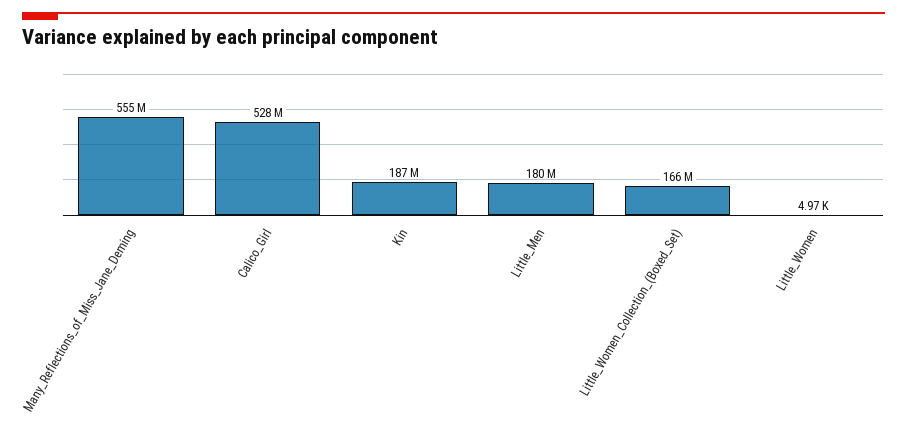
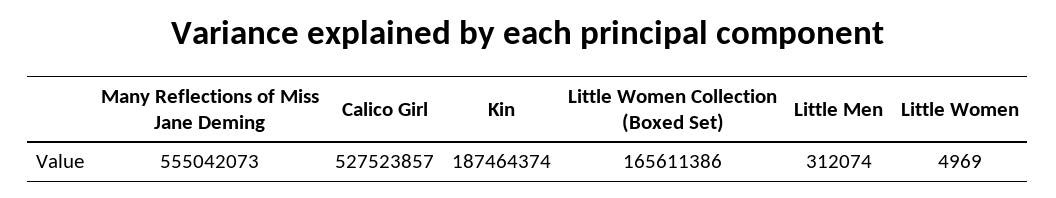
Little_Men: 180000000 -> 312074

